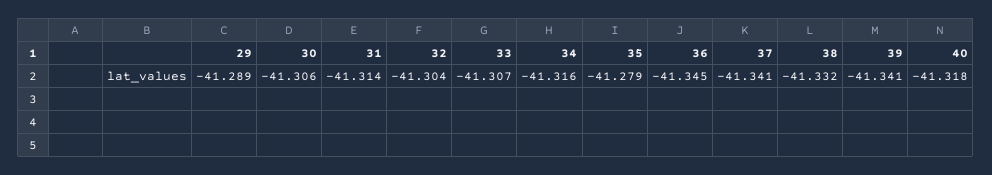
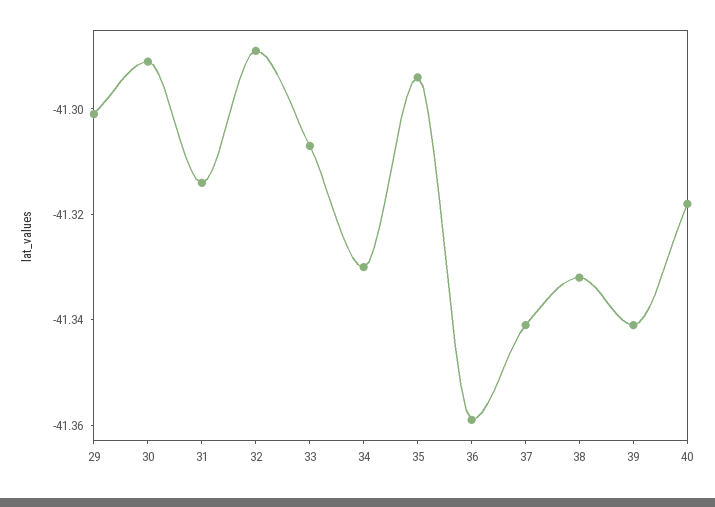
29: -41.289 -> -41.3
30: -41.306 -> -41.29
32: -41.304 -> -41.29
34: -41.316 -> -41.33
35: -41.279 -> -41.295
36: -41.345 -> -41.36

